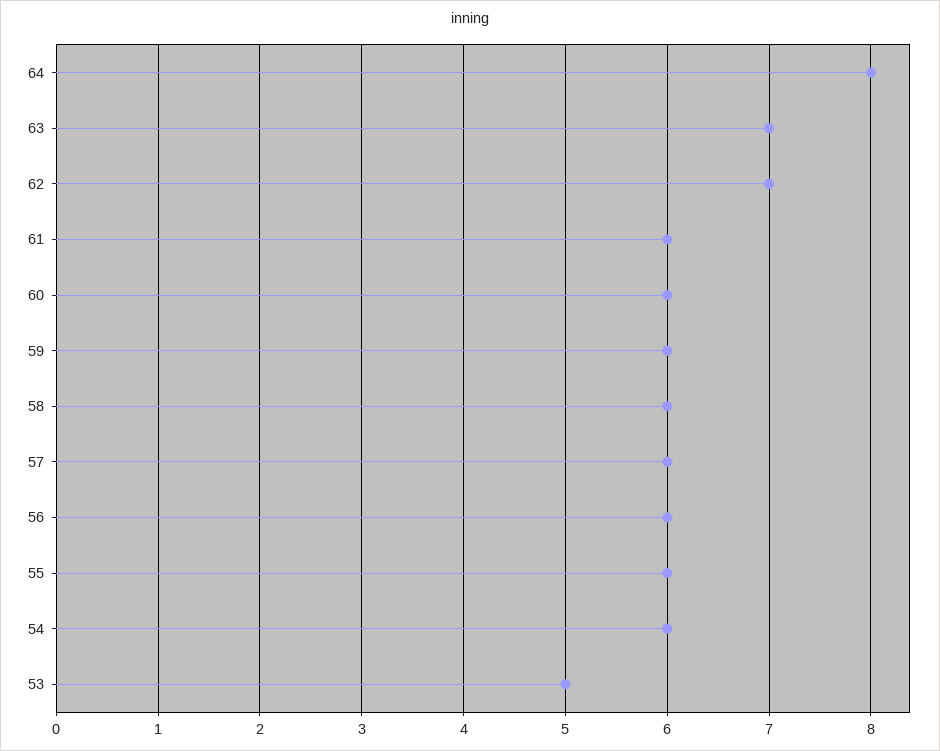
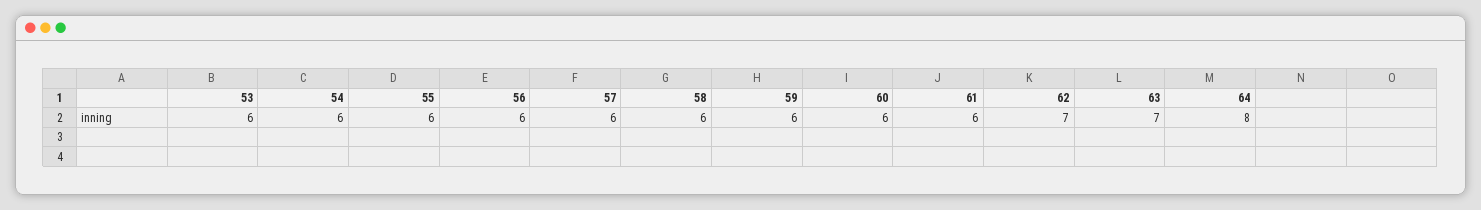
53: 5 -> 6

